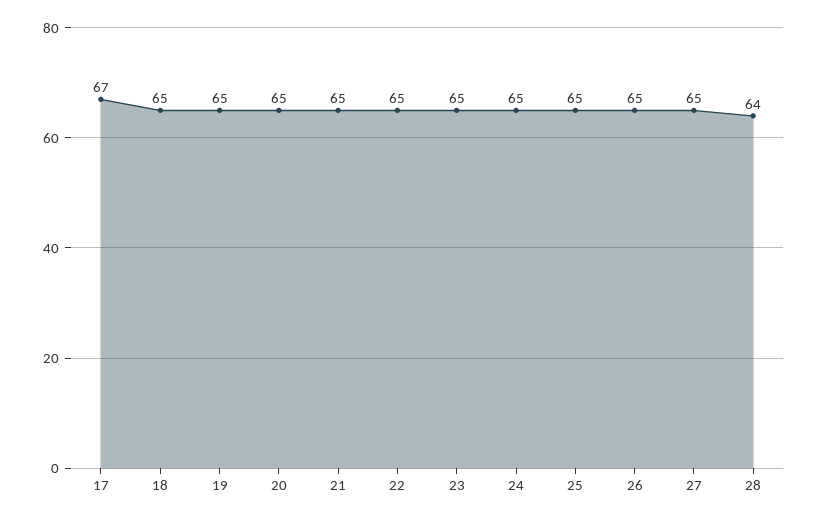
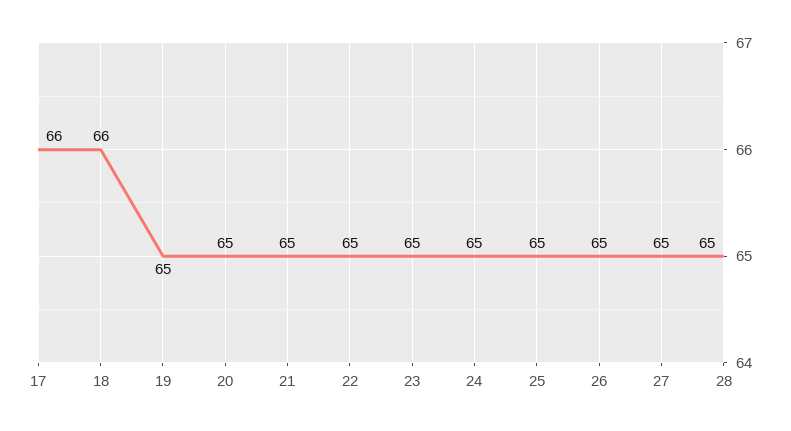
17: 67 -> 66
18: 65 -> 66
28: 64 -> 65

